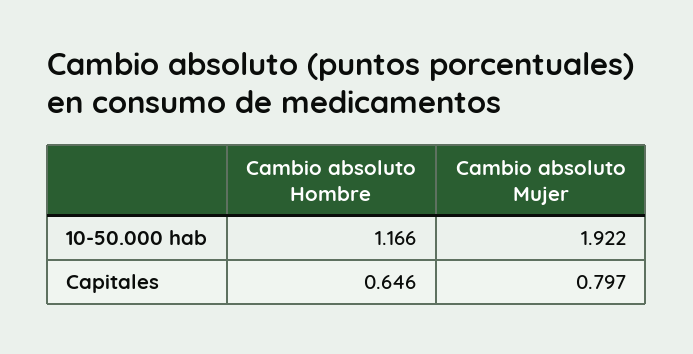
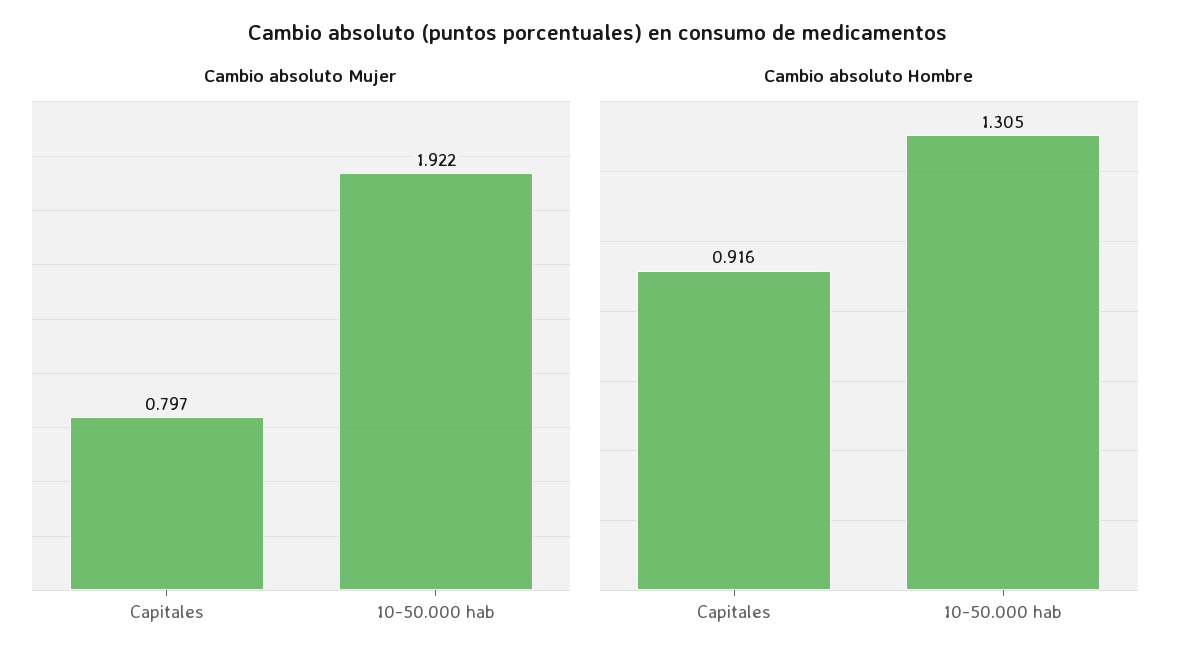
Cambio absoluto Hombre, 10-50.000 hab: 1.166 -> 1.305
Cambio absoluto Hombre, Capitales: 0.646 -> 0.916

